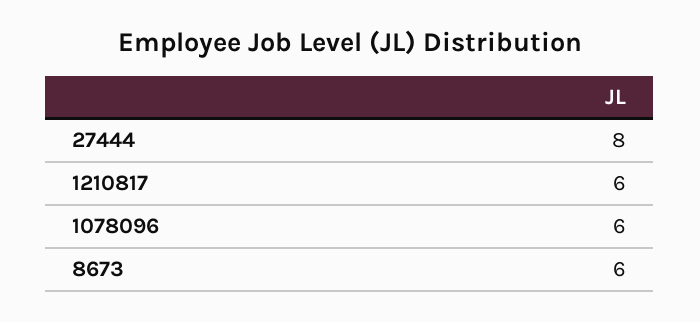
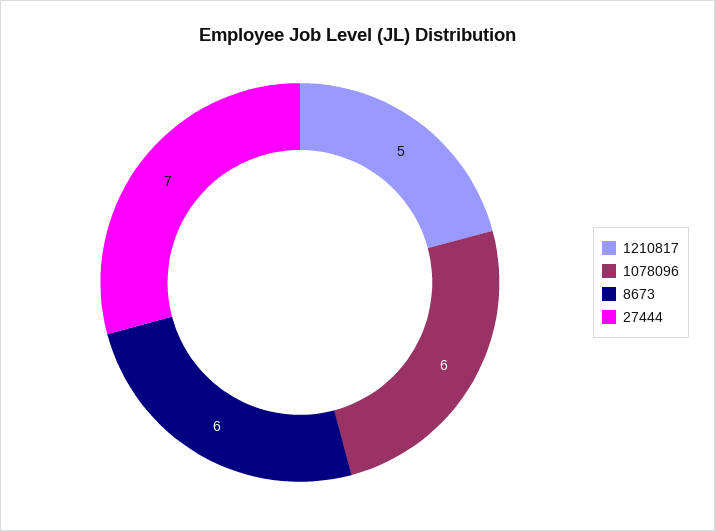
27444: 8 -> 7
1210817: 6 -> 5

